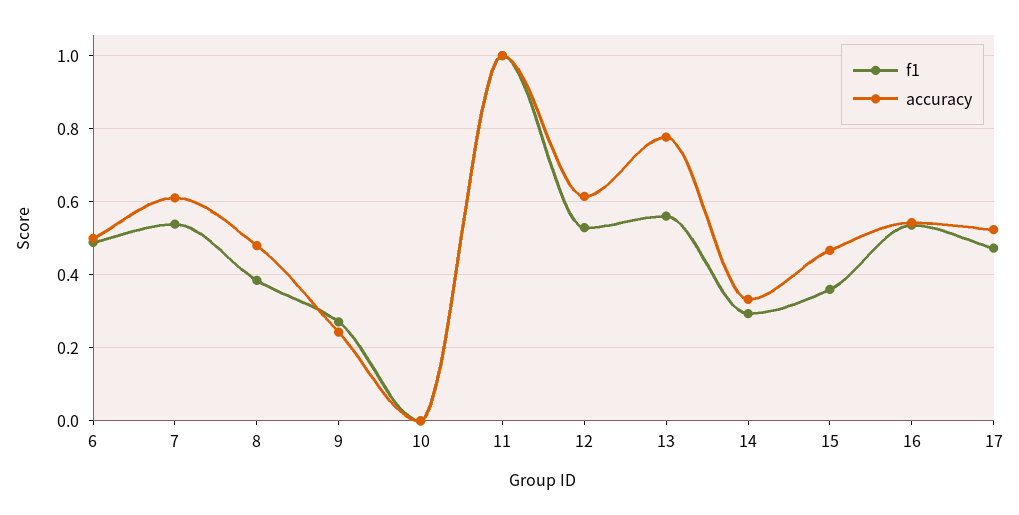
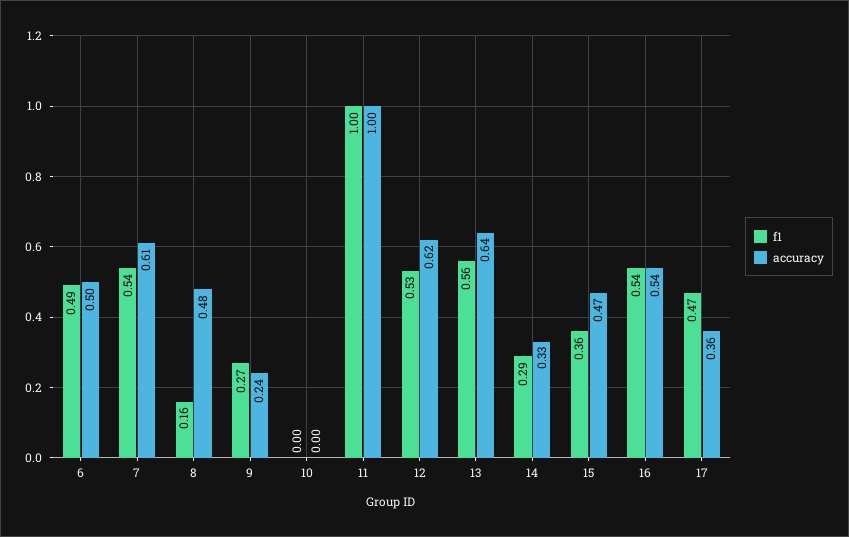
f1, 8: 0.38 -> 0.16
accuracy, 13: 0.78 -> 0.64
accuracy, 17: 0.52 -> 0.36

